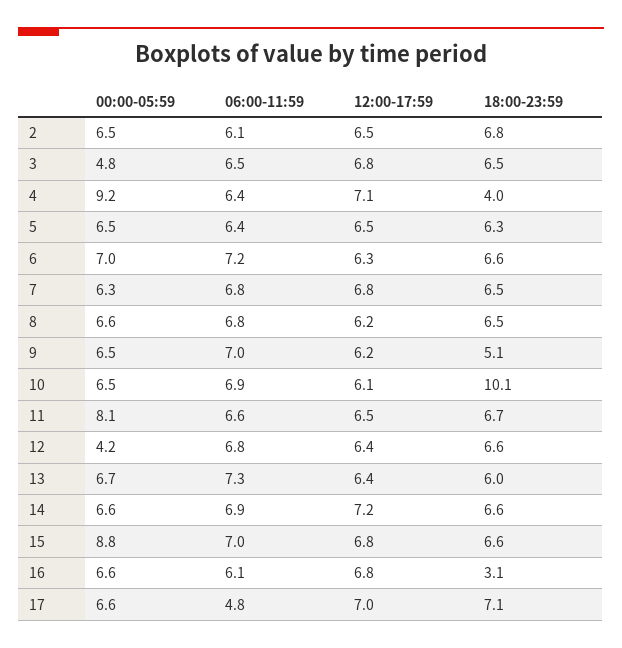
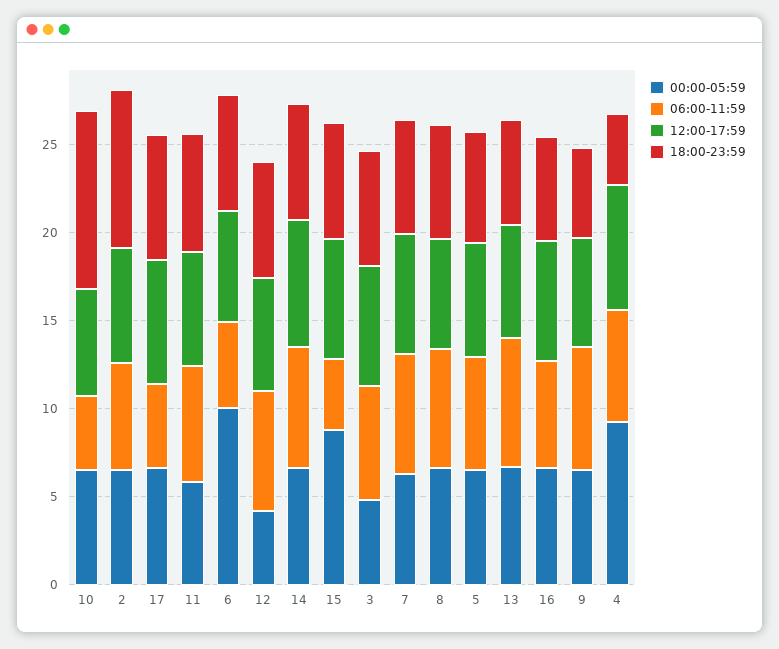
18:00-23:59, 2: 6.8 -> 9
00:00-05:59, 6: 7 -> 10
06:00-11:59, 6: 7.2 -> 5
06:00-11:59, 10: 6.9 -> 4
00:00-05:59, 11: 8.1 -> 6
06:00-11:59, 15: 7 -> 4
18:00-23:59, 16: 3.1 -> 6

